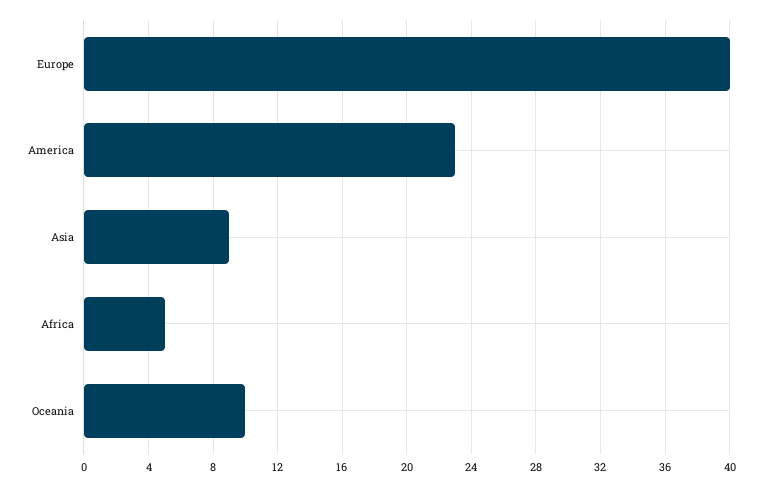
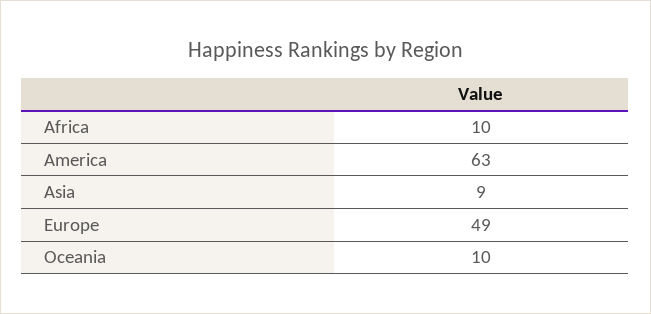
Europe: 40 -> 49
America: 23 -> 63
Africa: 5 -> 10

